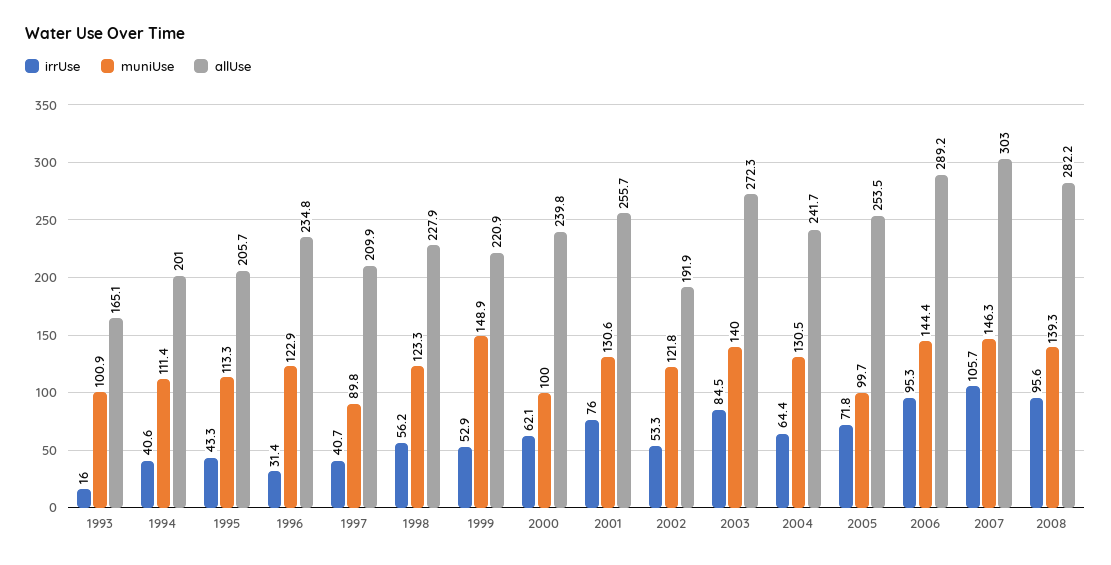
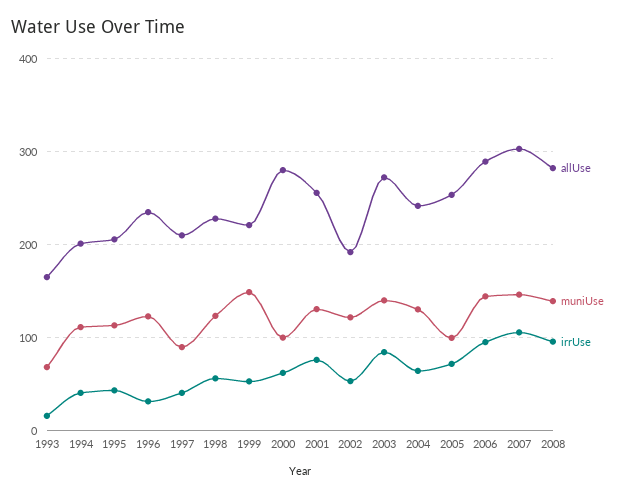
muniUse, 1993: 100.9 -> 70
allUse, 2000: 239.8 -> 280

